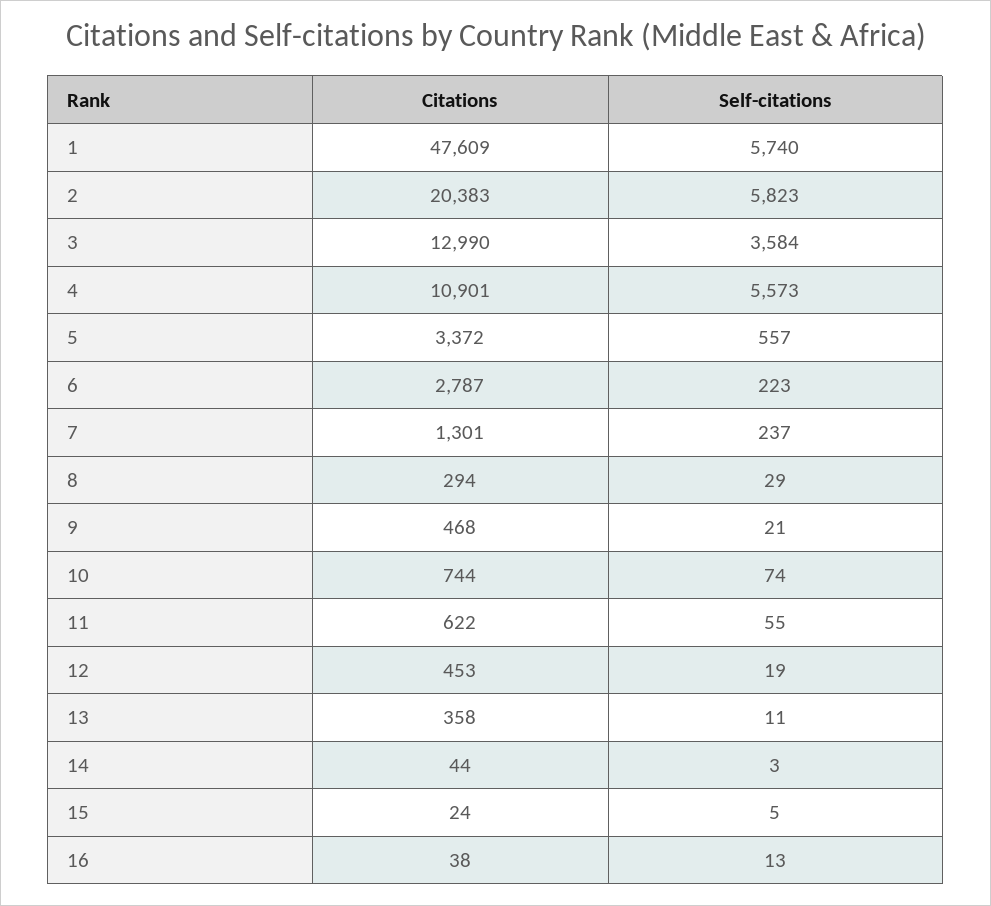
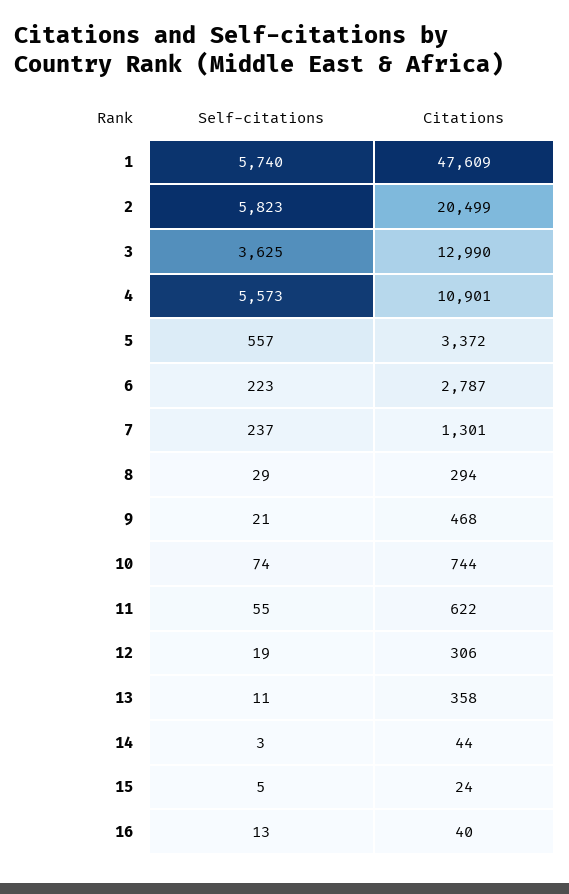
Citations, 2: 20383 -> 20499
Self-citations, 3: 3584 -> 3625
Citations, 12: 453 -> 306
Citations, 16: 38 -> 40

